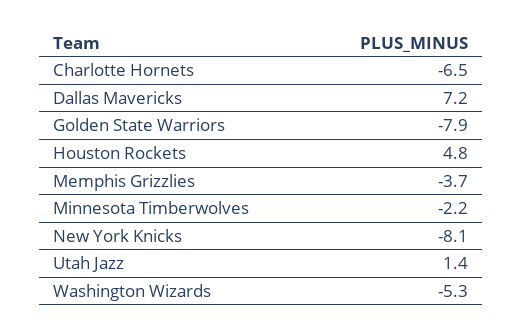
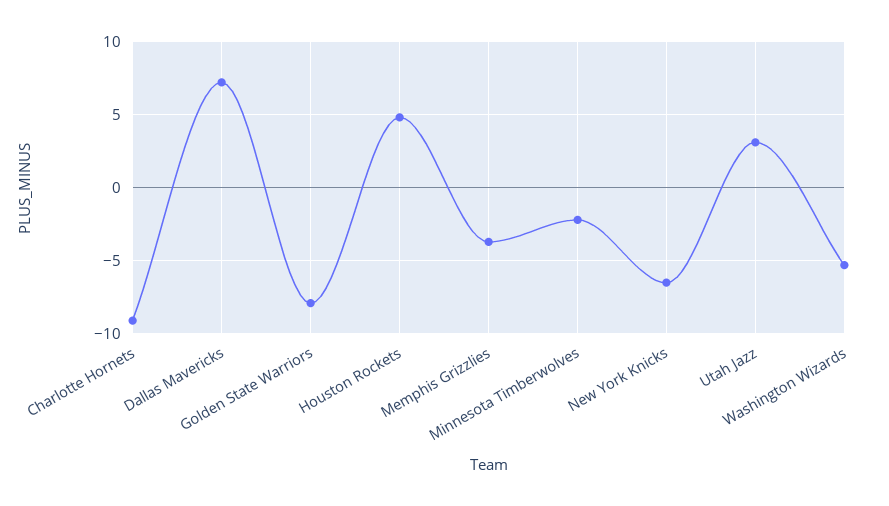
Charlotte Hornets: -6.5 -> -9
New York Knicks: -8.1 -> -6.5
Utah Jazz: 1.4 -> 3

